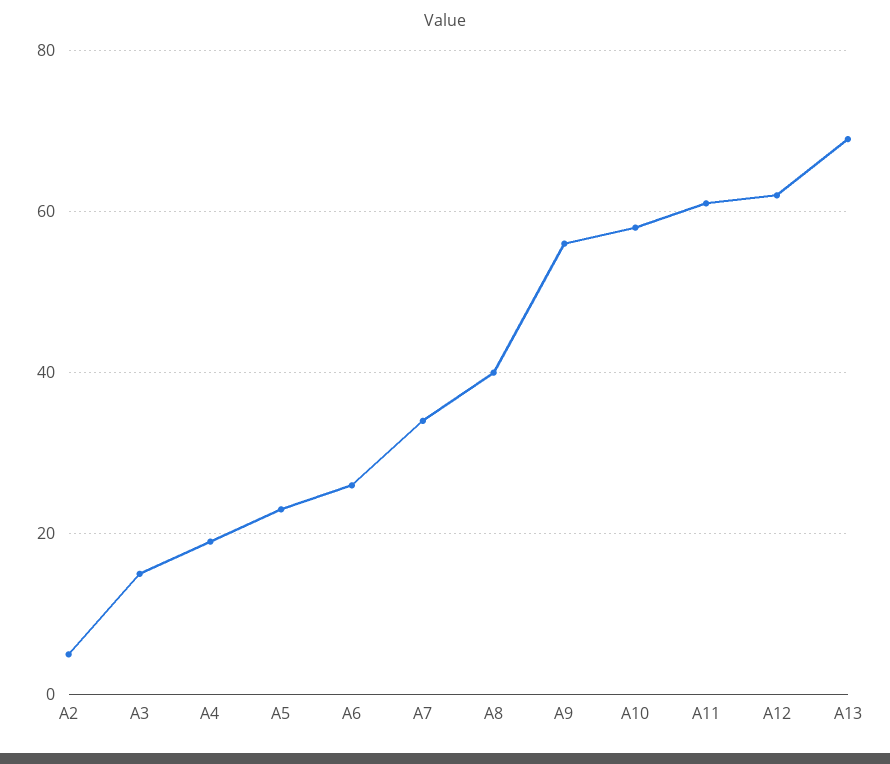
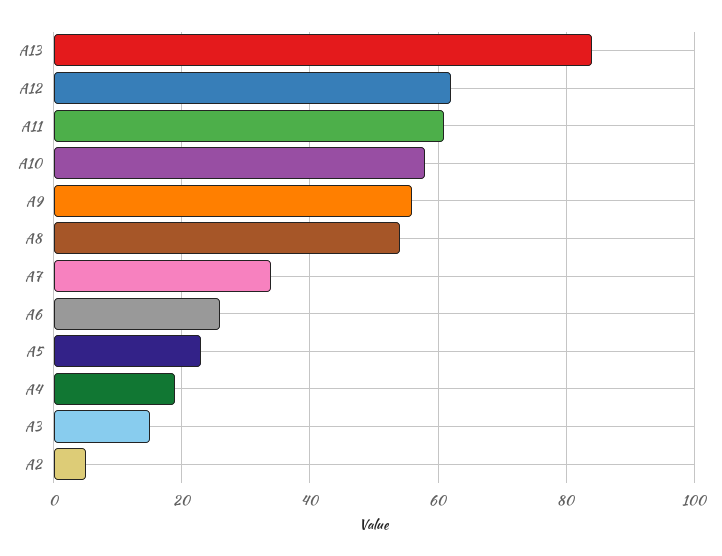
A8: 40 -> 55
A13: 70 -> 85

